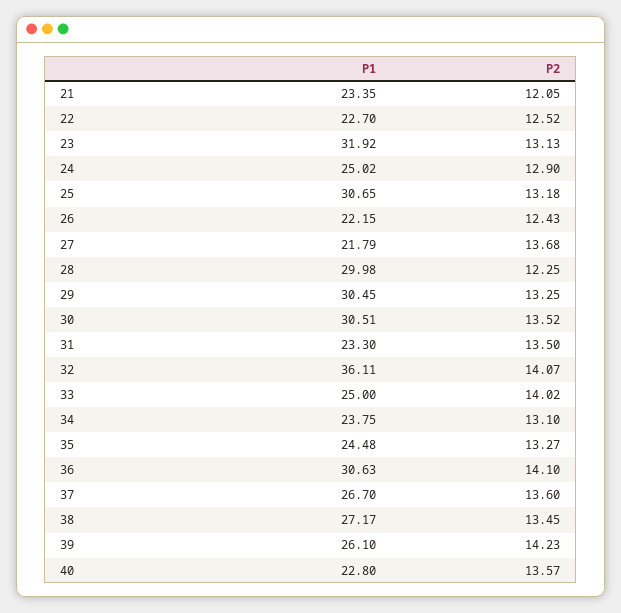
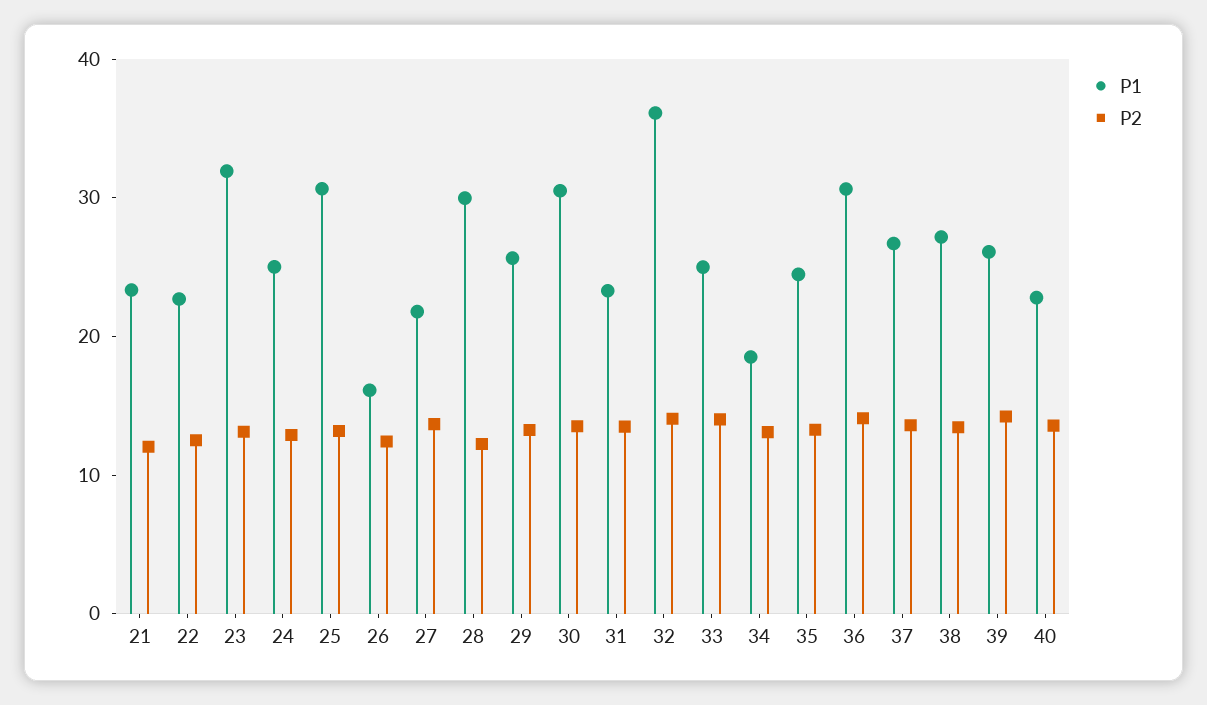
P1, 26: 22.15 -> 16
P1, 29: 30.45 -> 26
P1, 34: 23.75 -> 18

